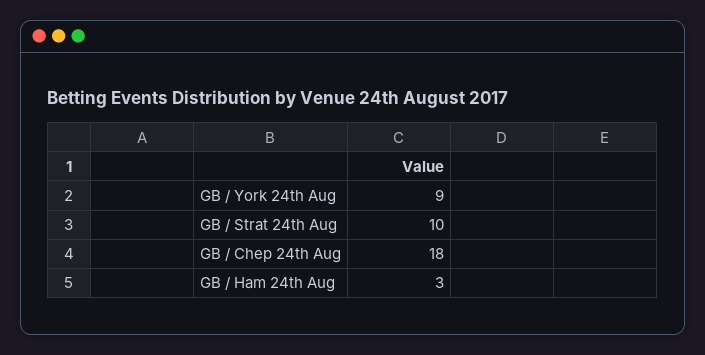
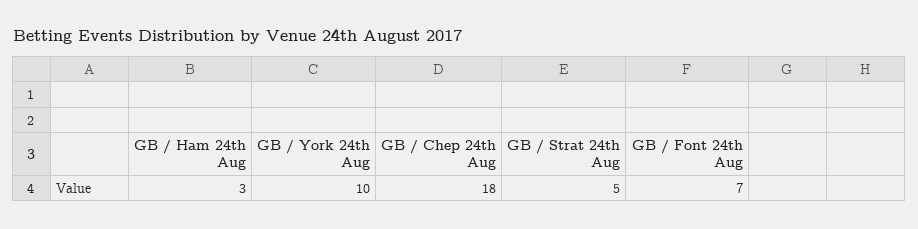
GB / York 24th Aug: 9 -> 10
GB / Strat 24th Aug: 10 -> 5
GB / Font 24th Aug: none -> 7

